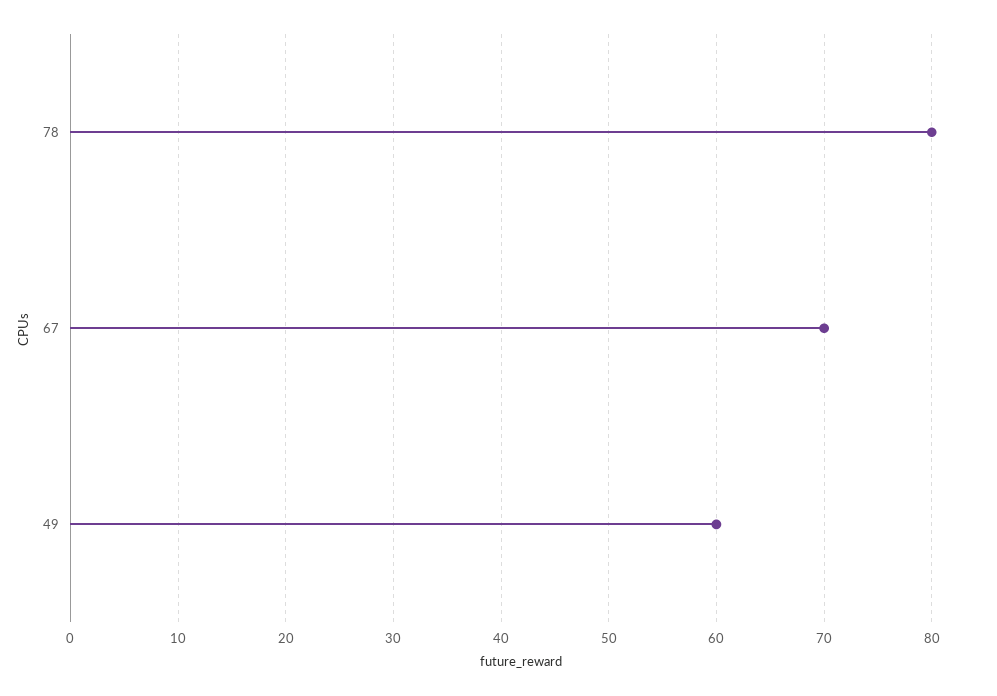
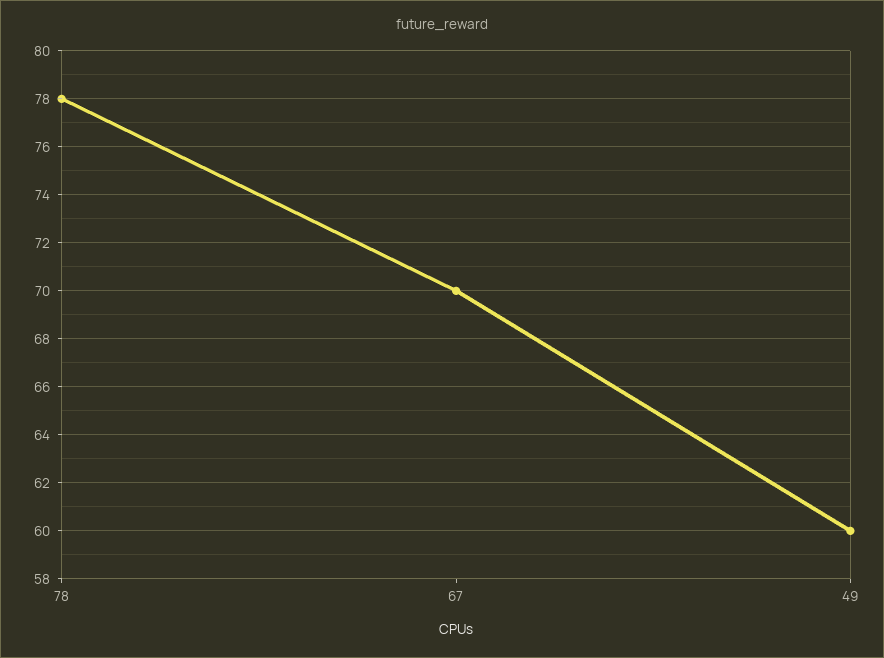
78: 80 -> 78

